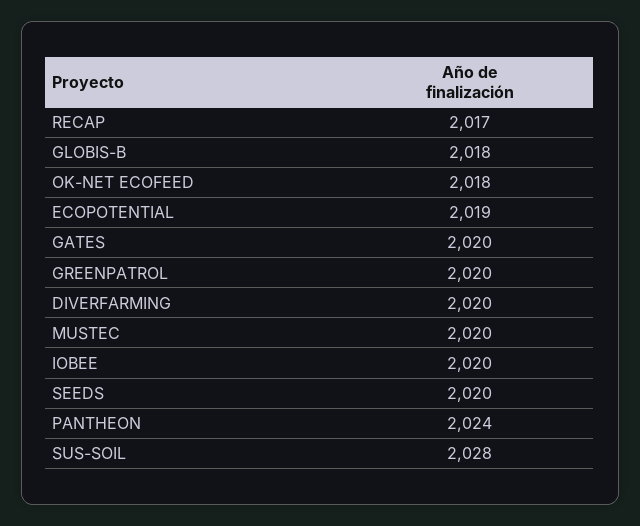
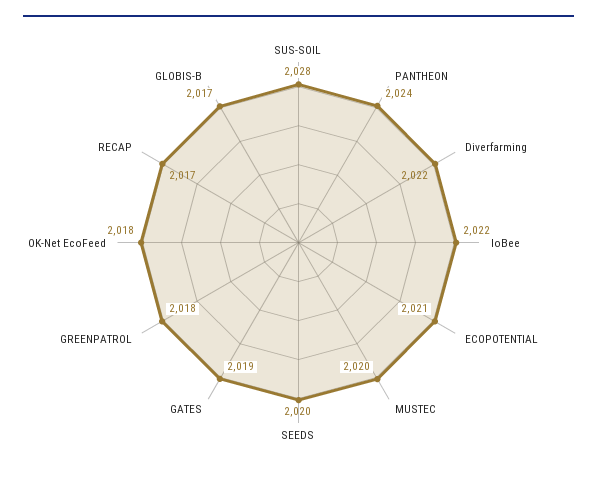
GLOBIS-B: 2018 -> 2017
ECOPOTENTIAL: 2019 -> 2021
GATES: 2020 -> 2019
GREENPATROL: 2020 -> 2018
DIVERFARMING: 2020 -> 2022
IOBEE: 2020 -> 2022

